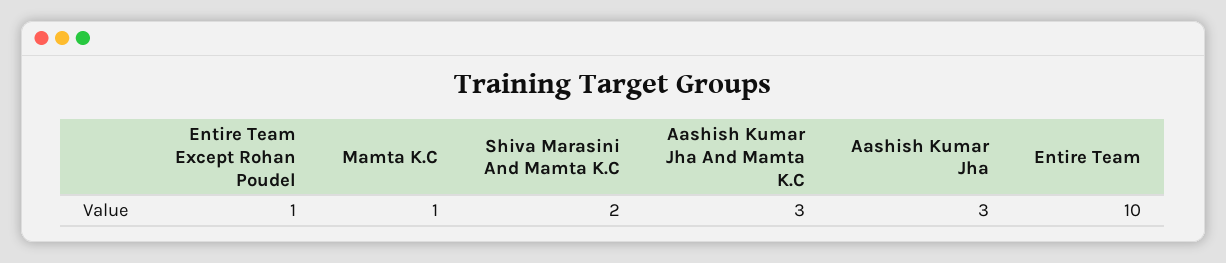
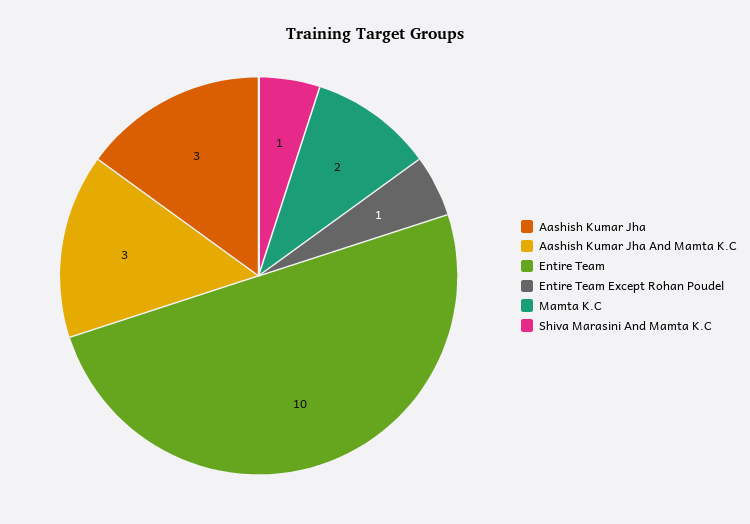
Mamta K.C: 1 -> 2
Shiva Marasini And Mamta K.C: 2 -> 1

